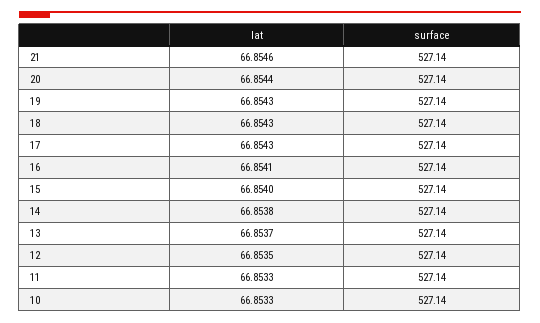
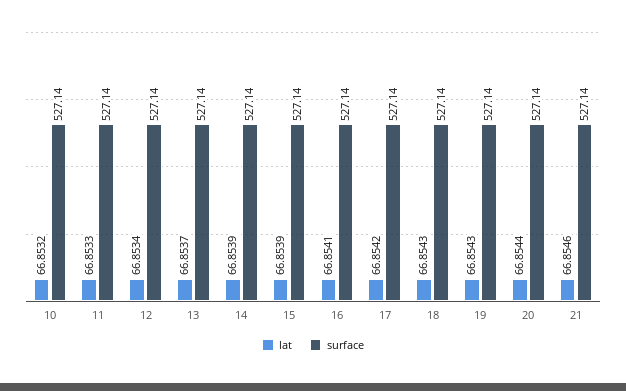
lat, 17: 66.8543 -> 66.8542
lat, 15: 66.854 -> 66.8539
lat, 14: 66.8538 -> 66.8539
lat, 12: 66.8535 -> 66.8534
lat, 10: 66.8533 -> 66.8532

